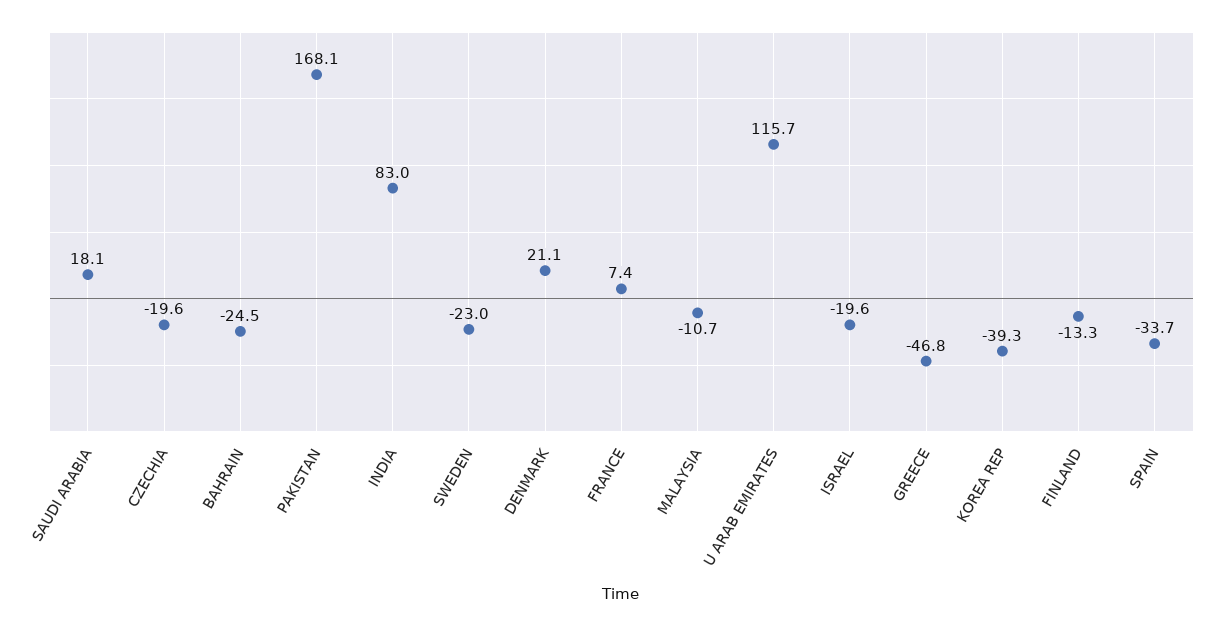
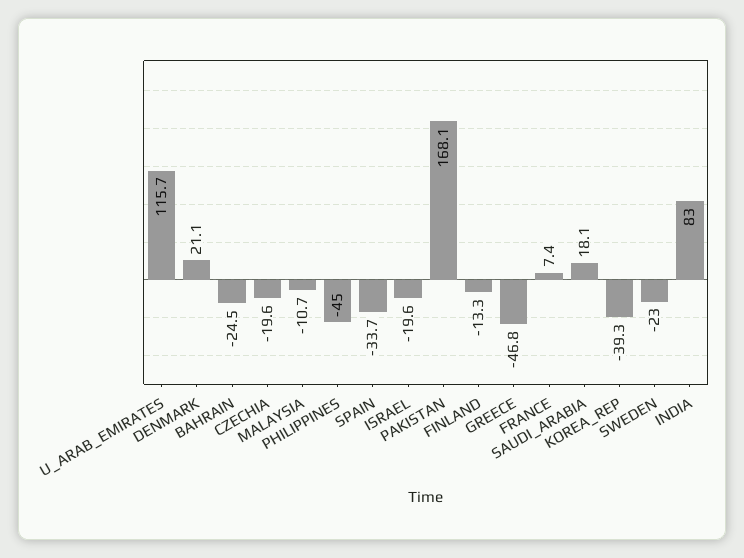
PHILIPPINES: none -> -45

